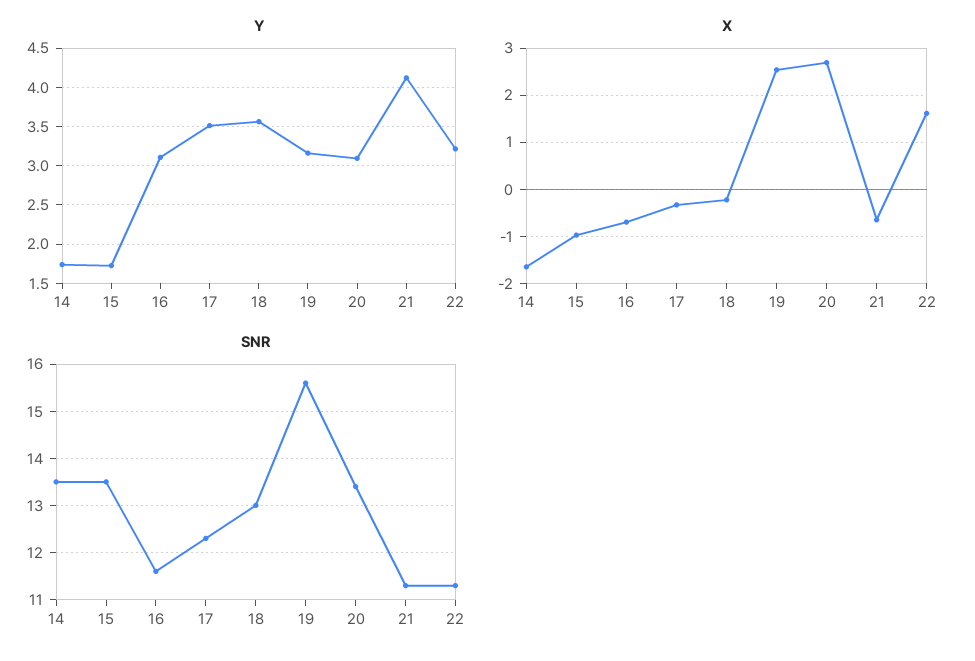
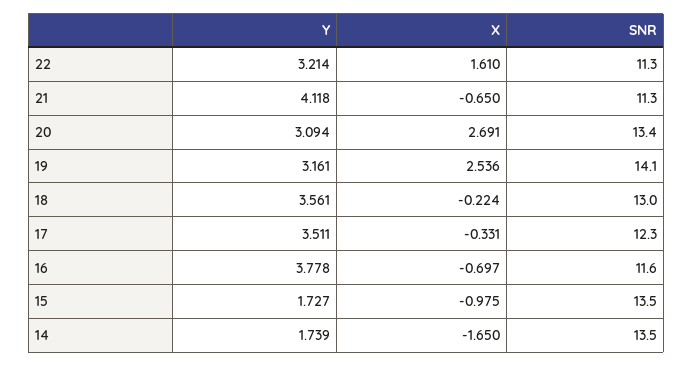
Y, 16: 3.1 -> 3.778
SNR, 19: 15.5 -> 14.1

